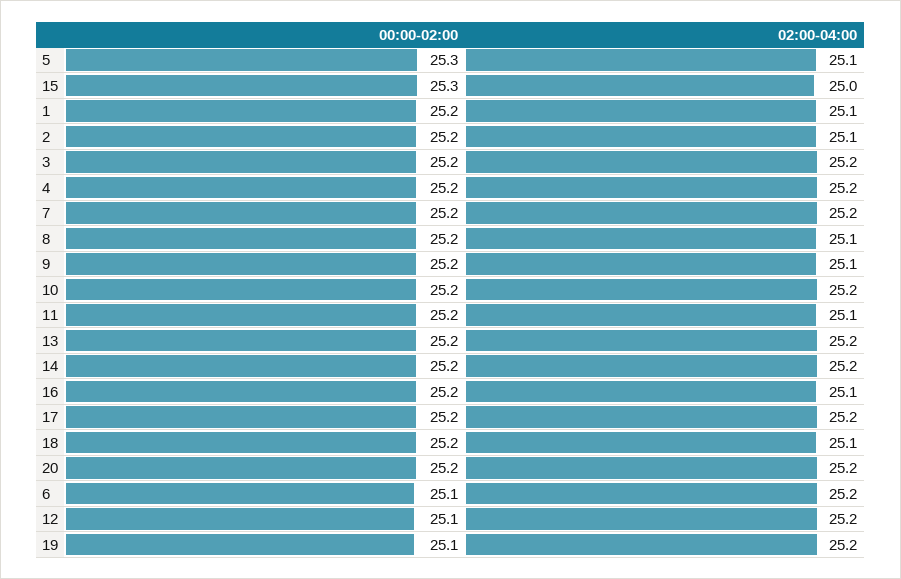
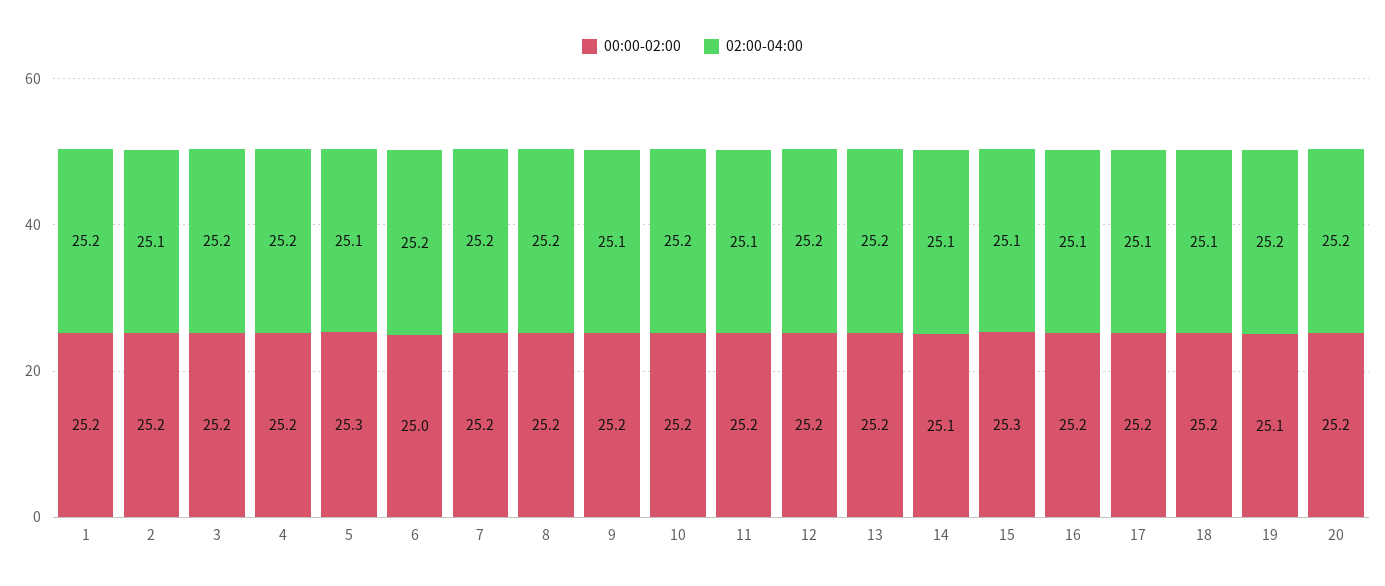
02:00-04:00, 15: 25 -> 25.1
02:00-04:00, 1: 25.1 -> 25.2
02:00-04:00, 8: 25.1 -> 25.2
00:00-02:00, 14: 25.2 -> 25.1
02:00-04:00, 14: 25.2 -> 25.1
02:00-04:00, 17: 25.2 -> 25.1
00:00-02:00, 6: 25.1 -> 25
00:00-02:00, 12: 25.1 -> 25.2

